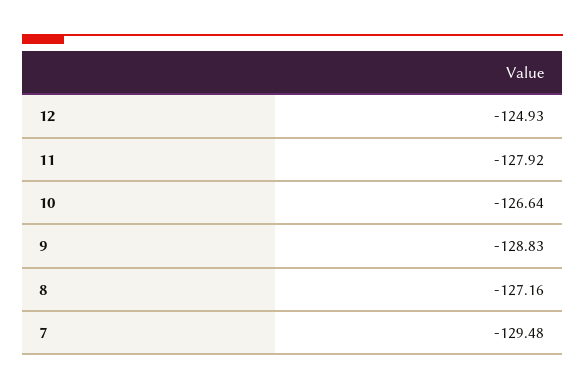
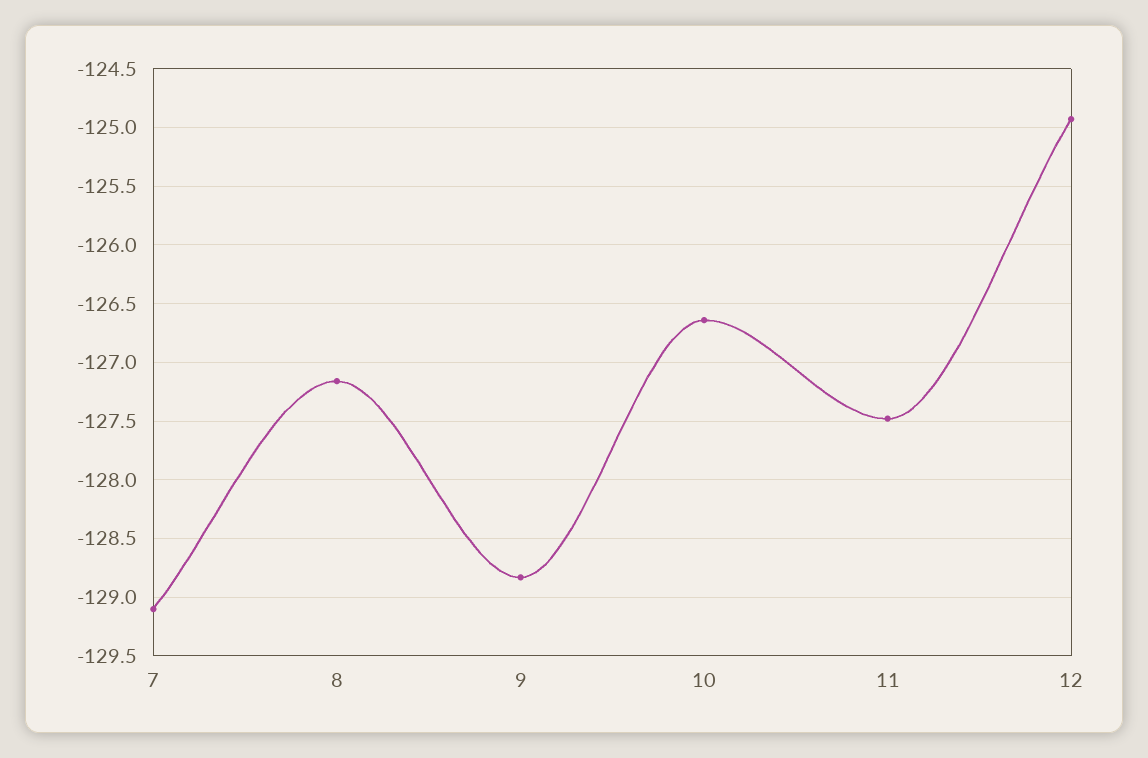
11: -127.92 -> -127.5
7: -129.48 -> -129.1

